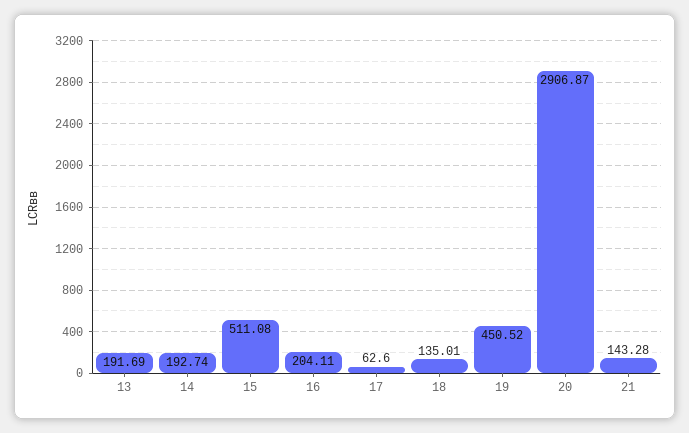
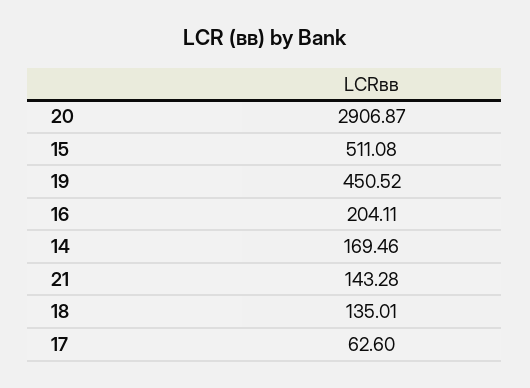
13: 191.69 -> none
14: 192.74 -> 169.46

